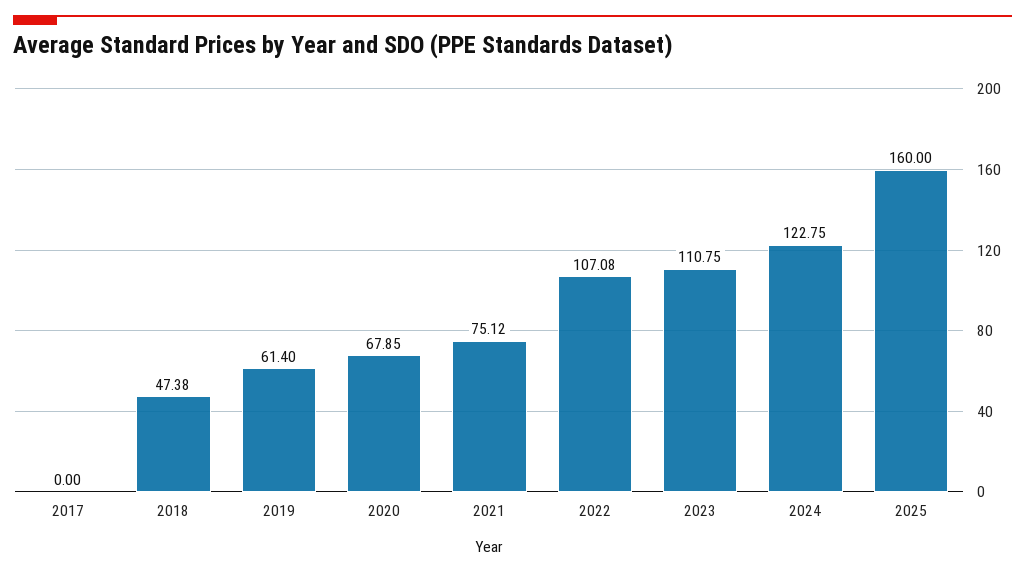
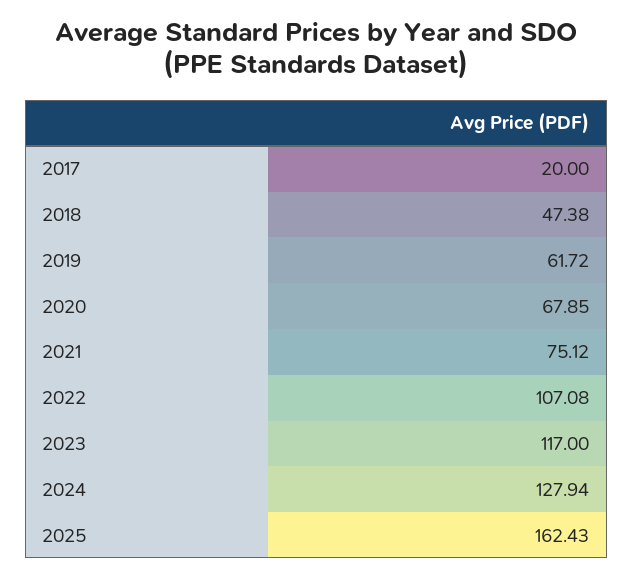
2017: 0 -> 20
2019: 61.4 -> 61.72
2023: 110.75 -> 117
2024: 122.75 -> 127.94
2025: 160 -> 162.43

